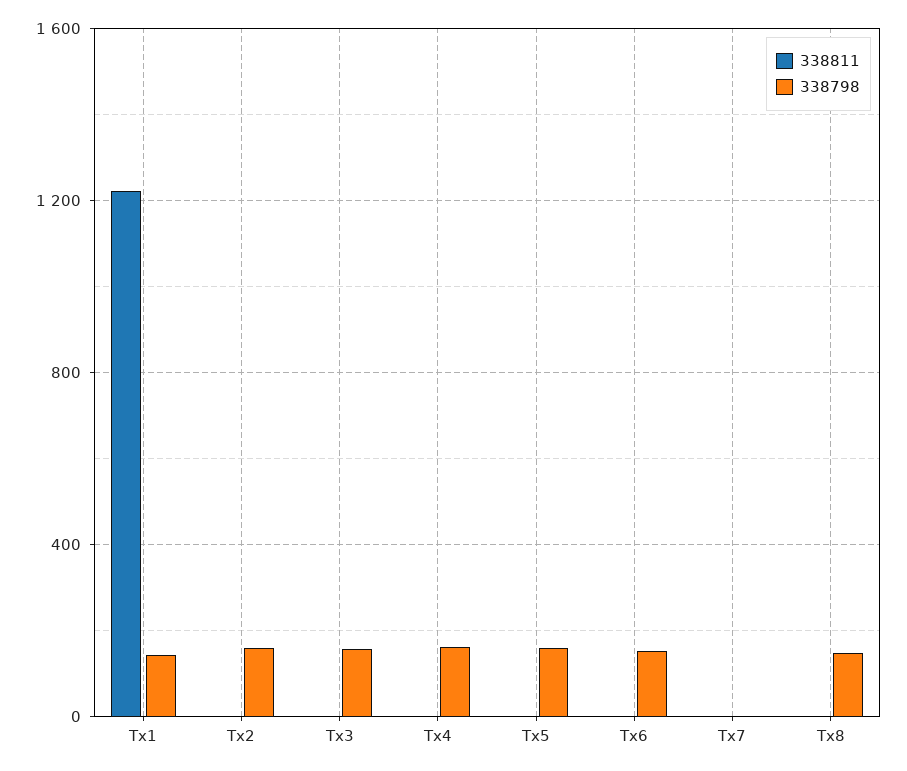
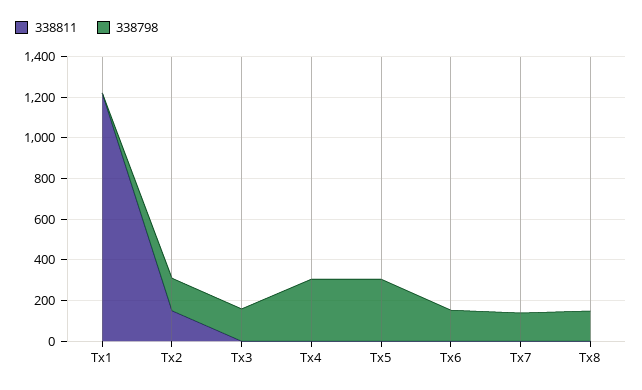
338798, Tx1: 150 -> 0
338811, Tx2: 0 -> 150
338798, Tx4: 150 -> 300
338798, Tx5: 150 -> 300
338798, Tx7: 0 -> 150

